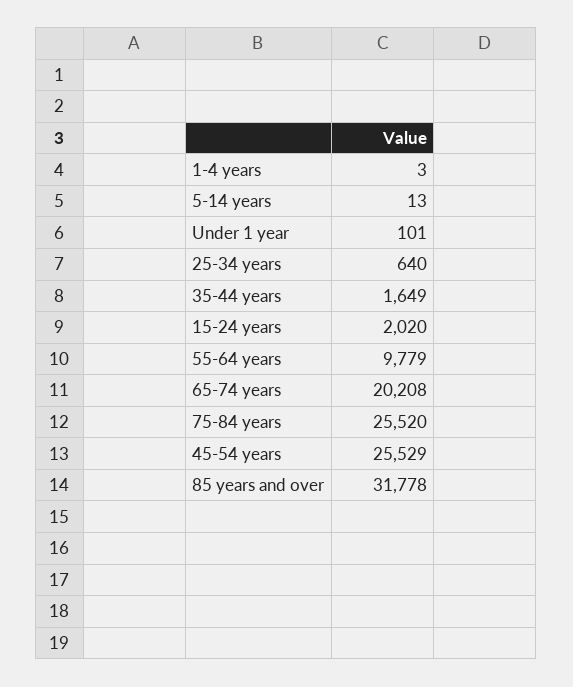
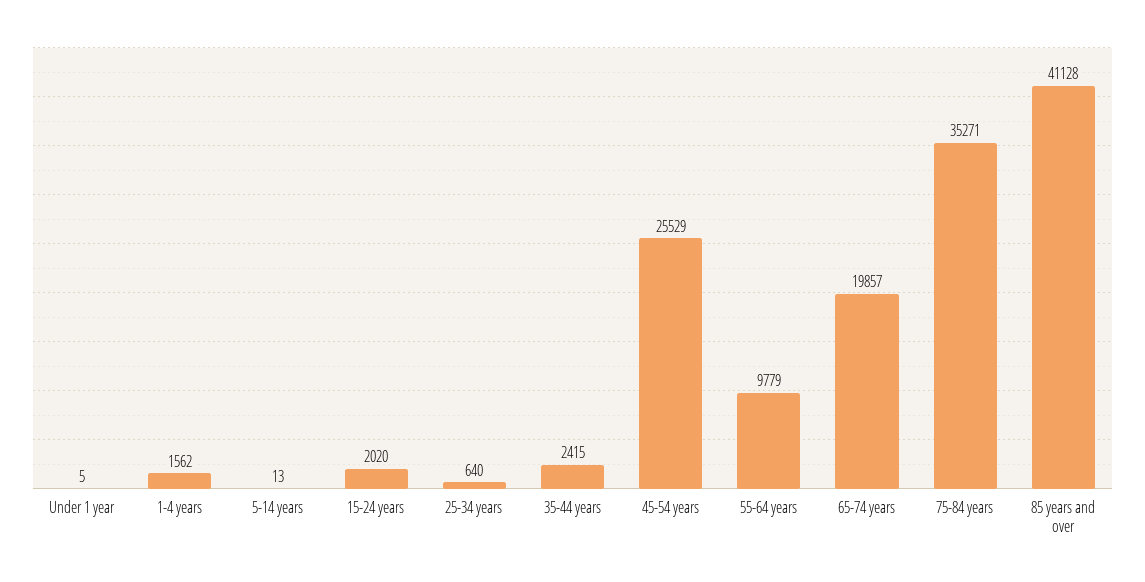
1-4 years: 3 -> 1562
Under 1 year: 101 -> 5
35-44 years: 1649 -> 2415
65-74 years: 20208 -> 19857
75-84 years: 25520 -> 35271
85 years and over: 31778 -> 41128

